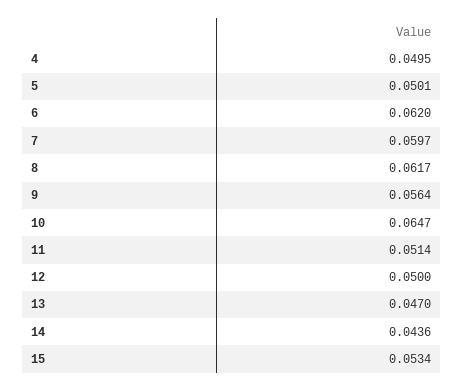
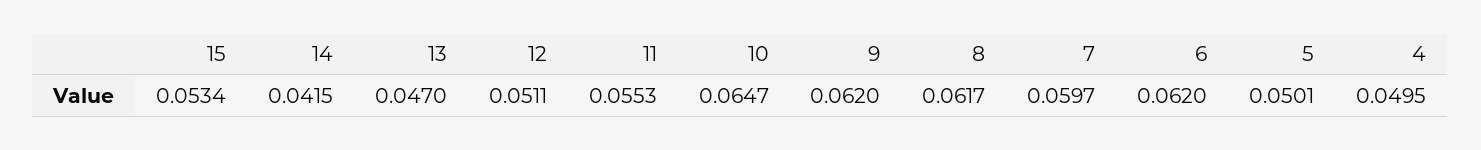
9: 0.0564 -> 0.062
11: 0.0514 -> 0.0553
12: 0.05 -> 0.0511
14: 0.0436 -> 0.0415

